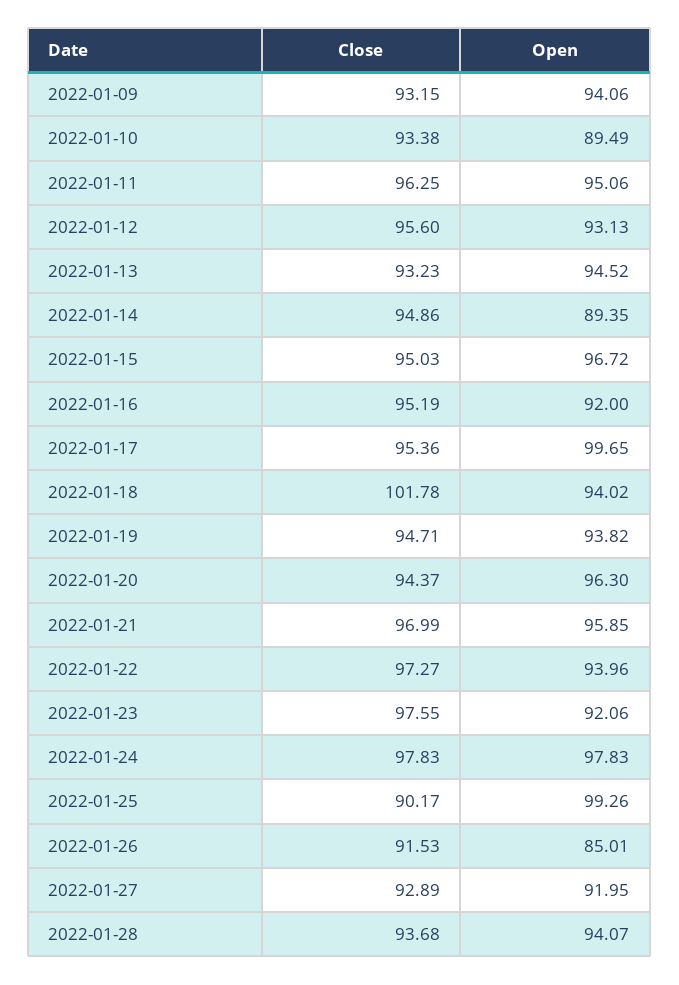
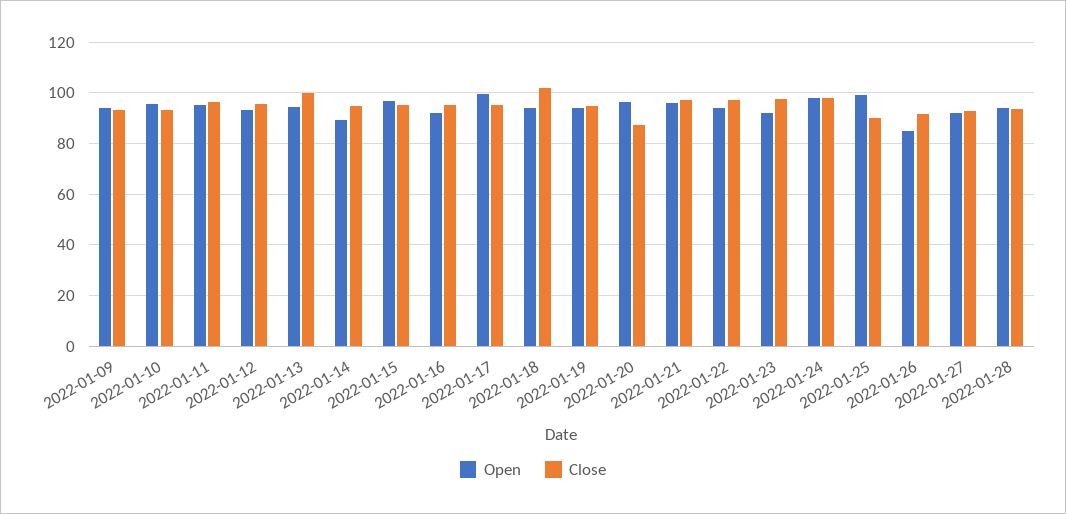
Open, 2022-01-10: 89.49 -> 95
Close, 2022-01-13: 93.23 -> 100
Close, 2022-01-20: 94.37 -> 87.5

